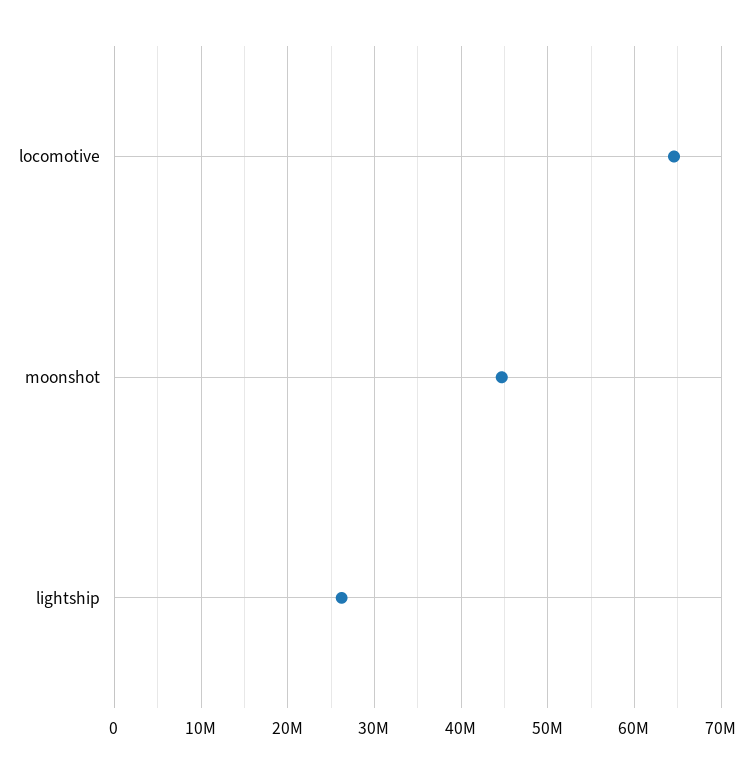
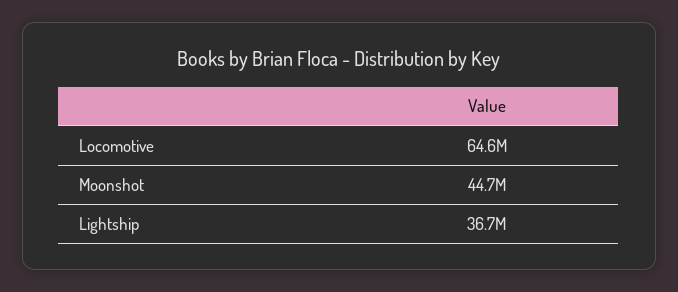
lightship: 26000000 -> 36700000

